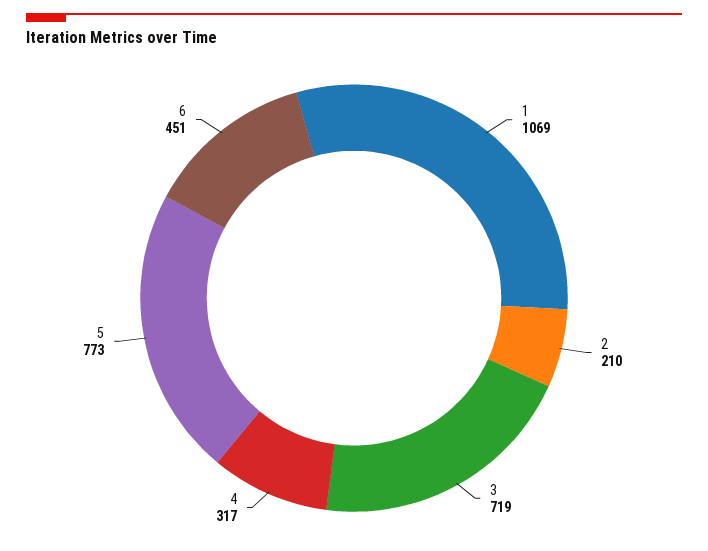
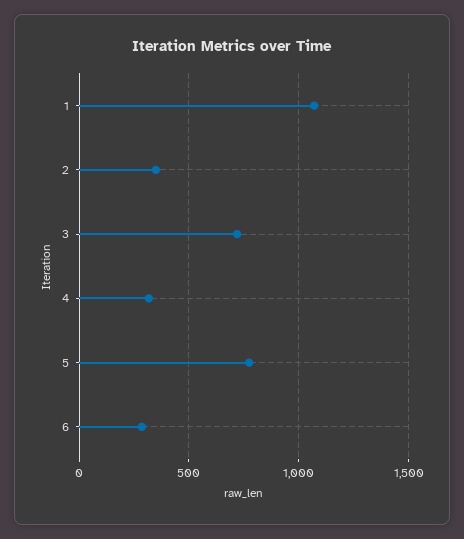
2: 210 -> 350
6: 451 -> 300

